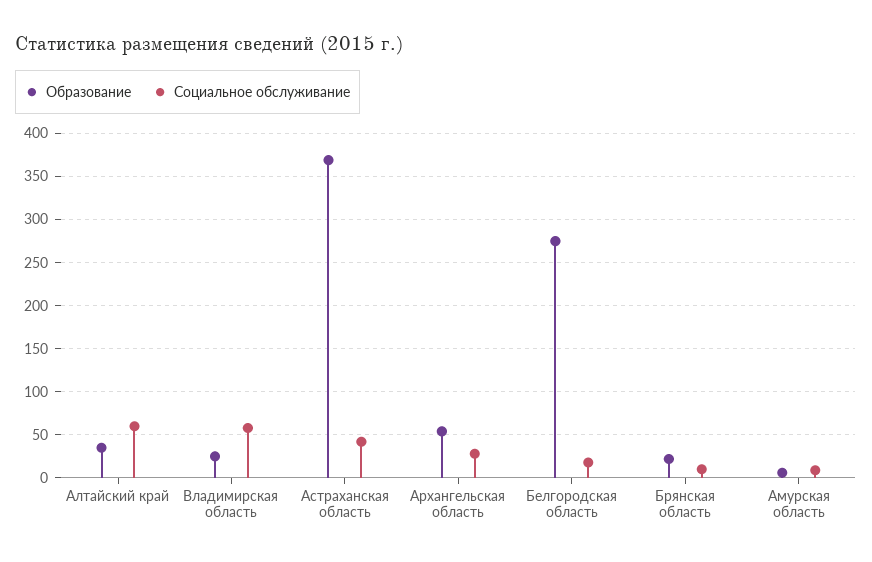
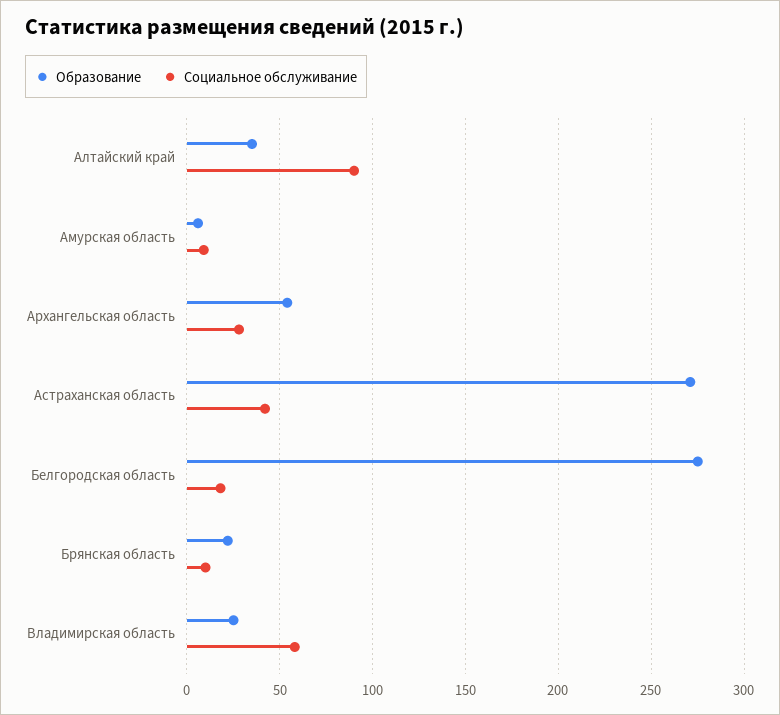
Социальное обслуживание, Алтайский край: 60 -> 90
Образование, Астраханская область: 370 -> 270

